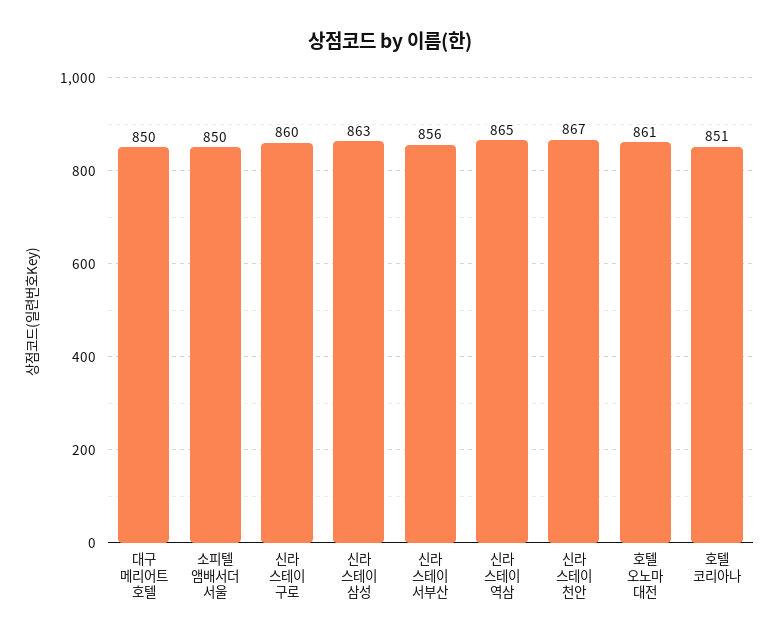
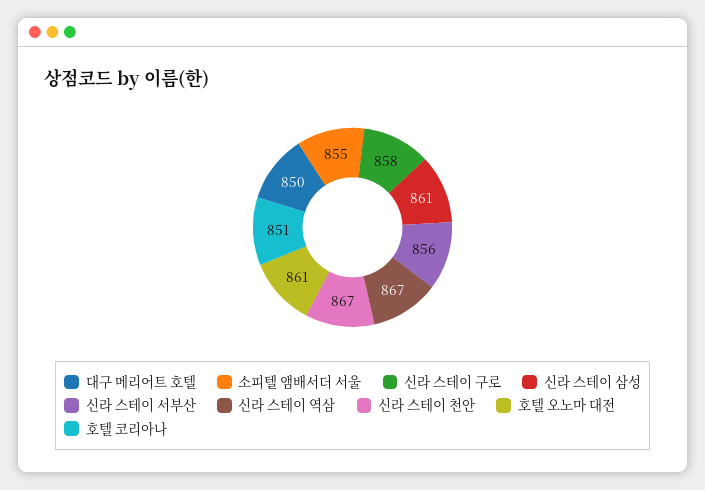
소피텔 앰배서더 서울: 850 -> 855
신라 스테이 구로: 860 -> 858
신라 스테이 삼성: 863 -> 861
신라 스테이 역삼: 865 -> 867

